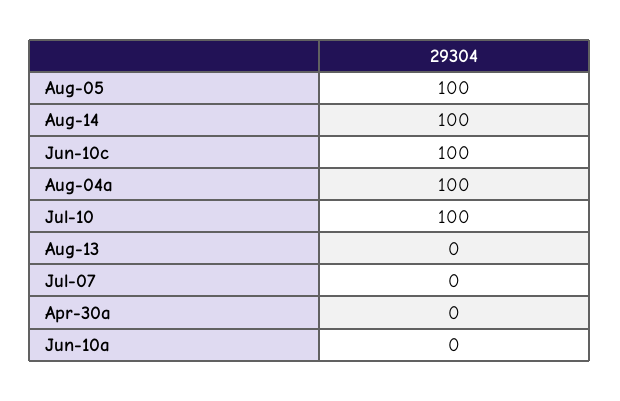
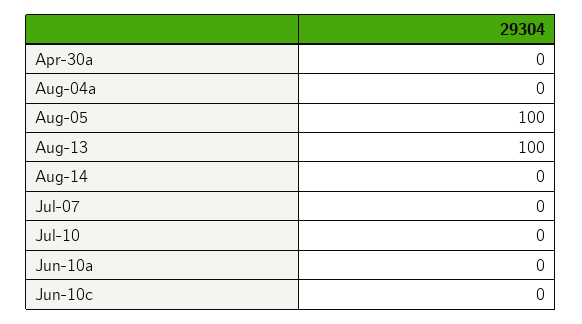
Aug-14: 100 -> 0
Jun-10c: 100 -> 0
Aug-04a: 100 -> 0
Jul-10: 100 -> 0
Aug-13: 0 -> 100

